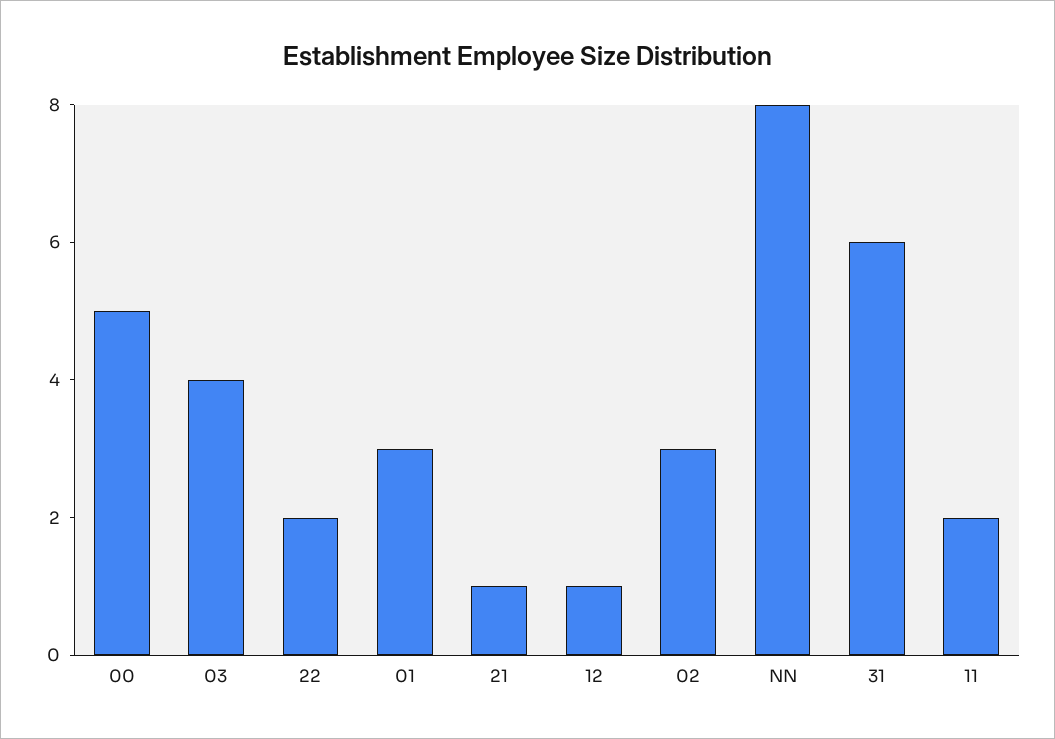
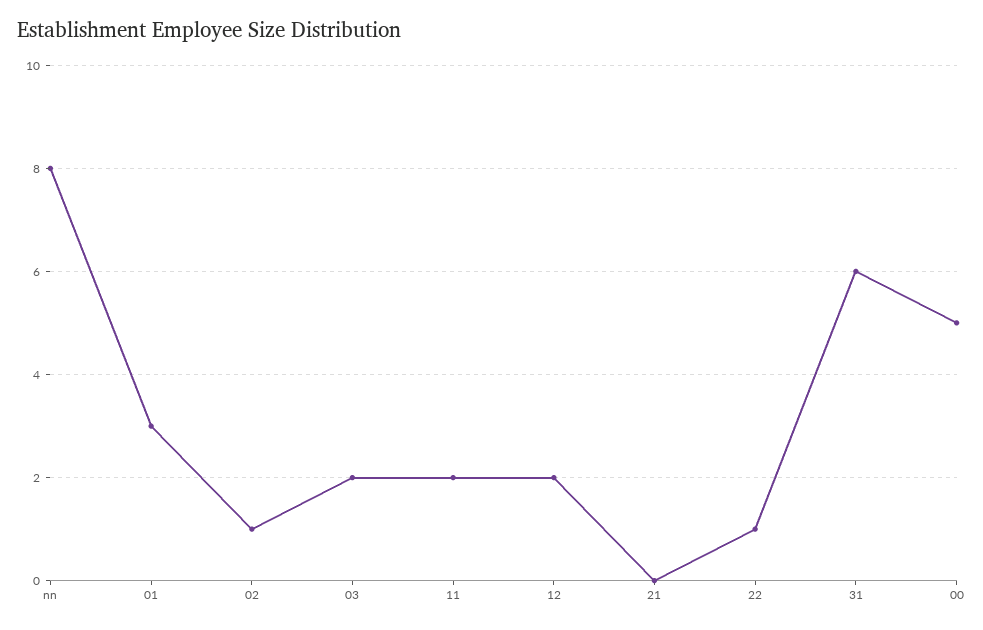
03: 4 -> 2
22: 2 -> 1
21: 1 -> 0
12: 1 -> 2
02: 3 -> 1

